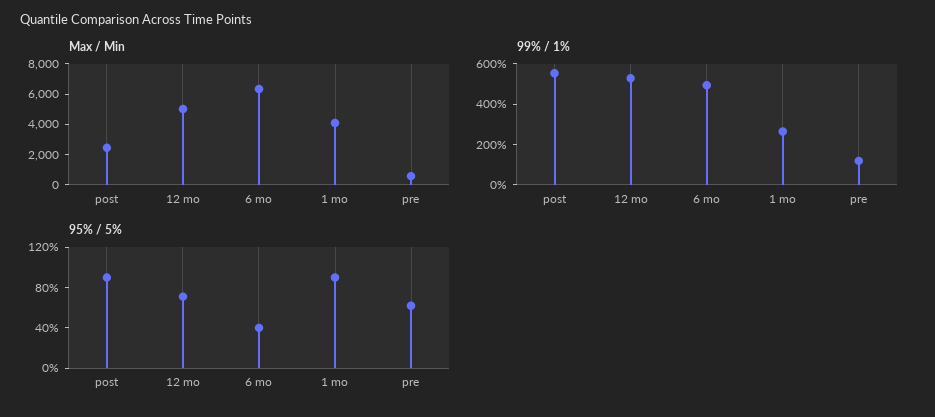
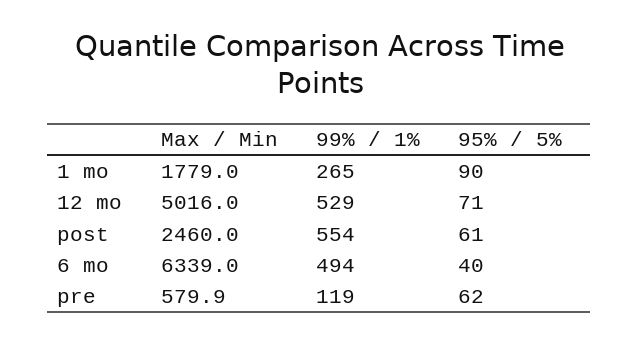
Max / Min, 1 mo: 4000 -> 1779
95% / 5%, post: 90 -> 61

